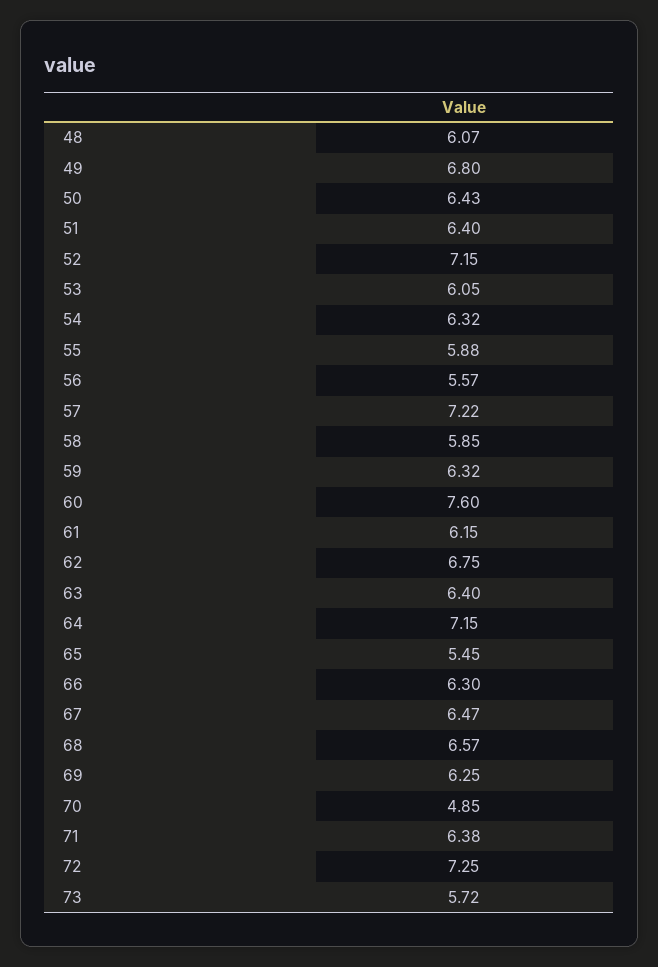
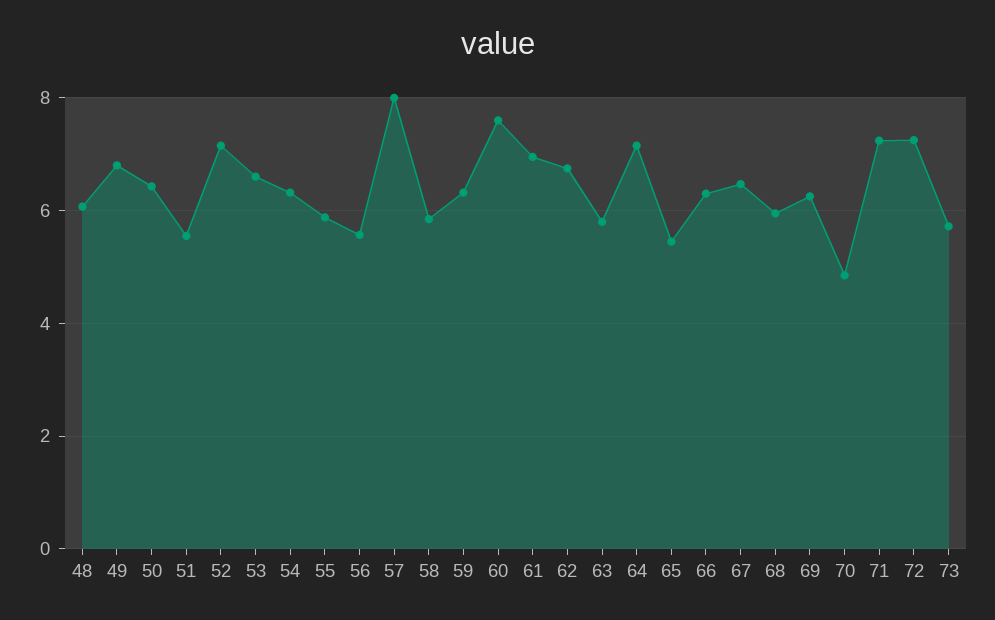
51: 6.4 -> 5.6
53: 6.05 -> 6.6
57: 7.22 -> 8
61: 6.15 -> 7
63: 6.4 -> 5.8
68: 6.57 -> 6
71: 6.38 -> 7.2

